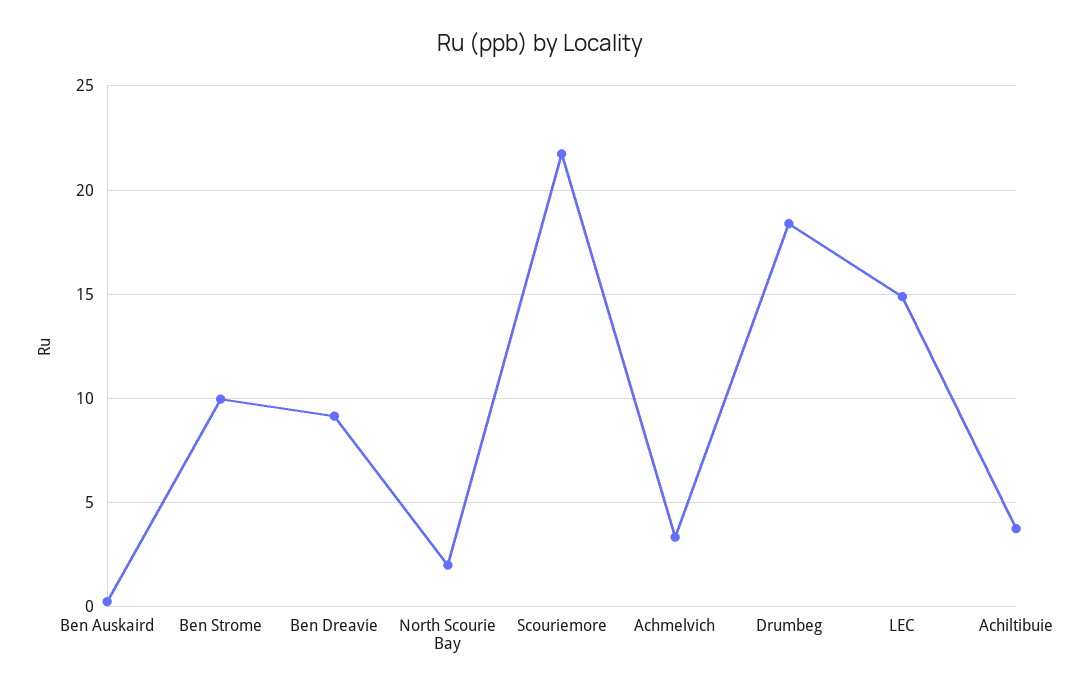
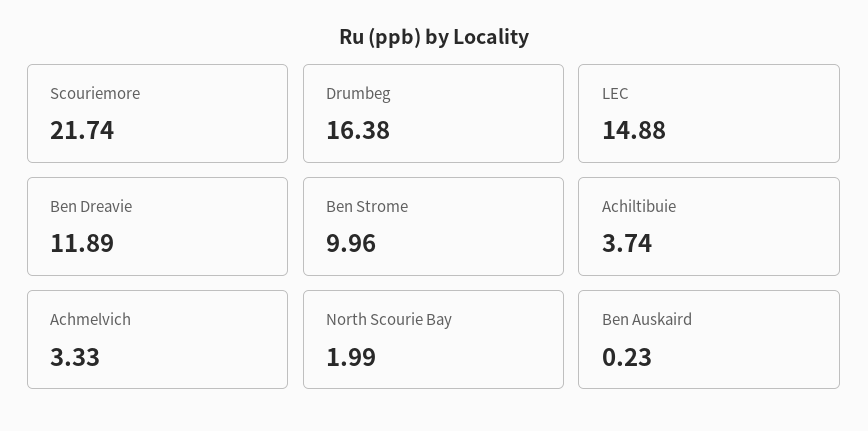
Ben Dreavie: 9 -> 11.89
Drumbeg: 18.5 -> 16.38

